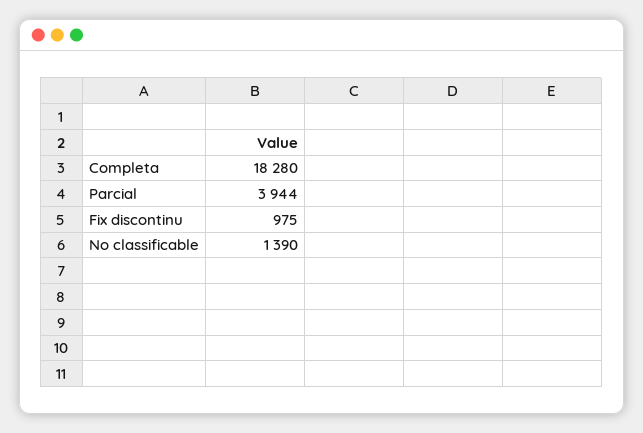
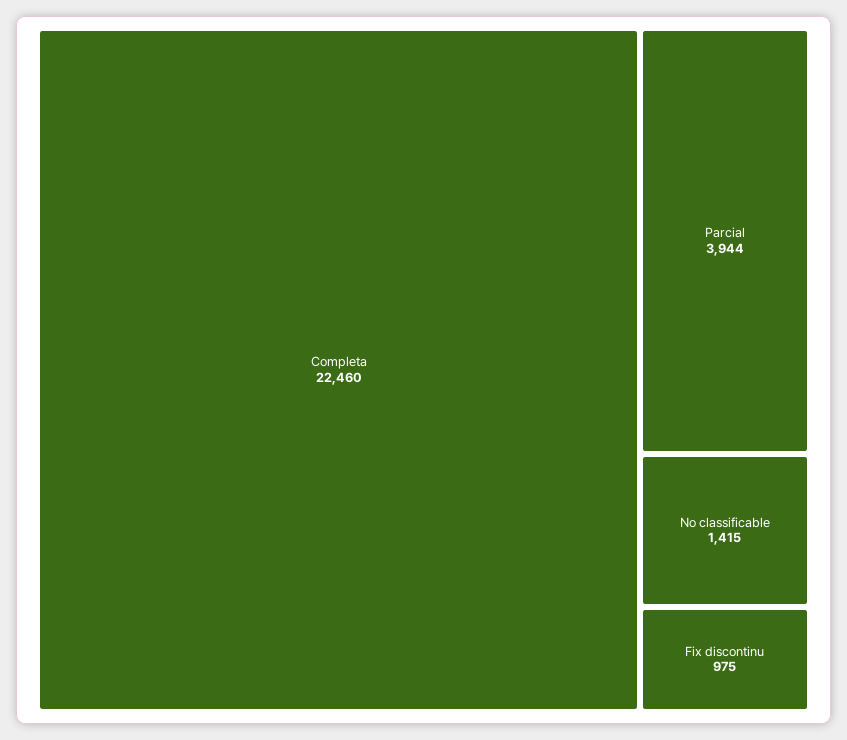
Completa: 18280 -> 22460
No classificable: 1390 -> 1415

